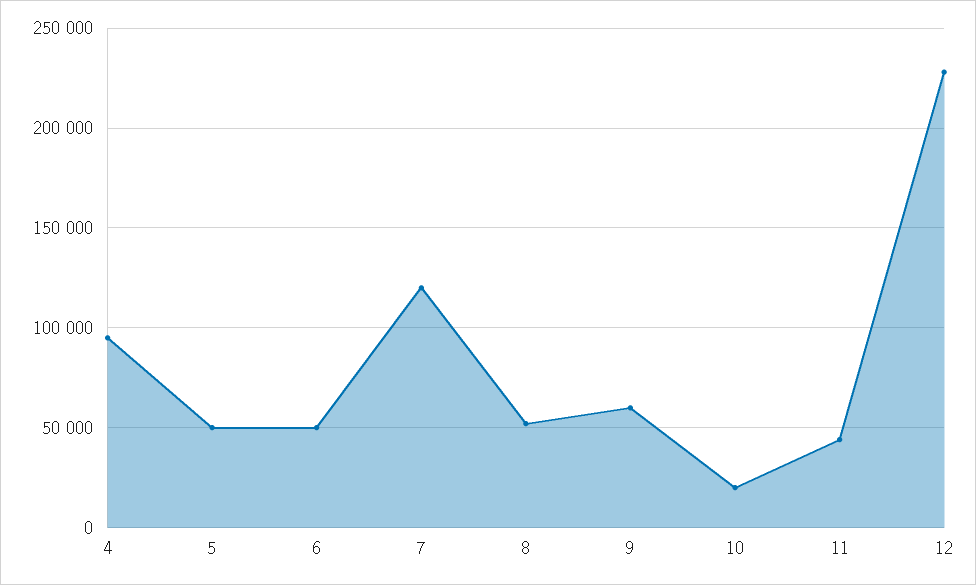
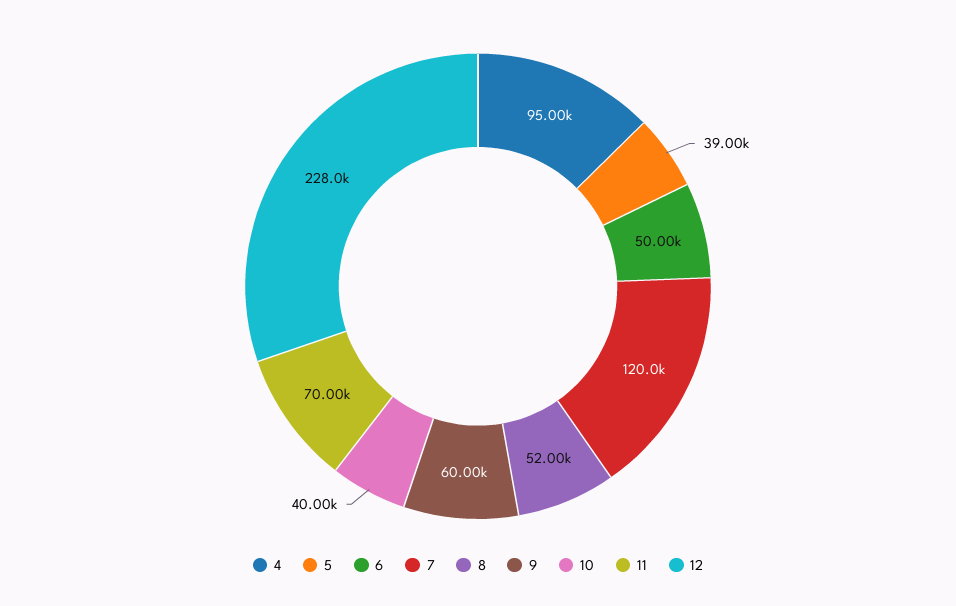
5: 50000 -> 39000
10: 20000 -> 40000
11: 45000 -> 70000

